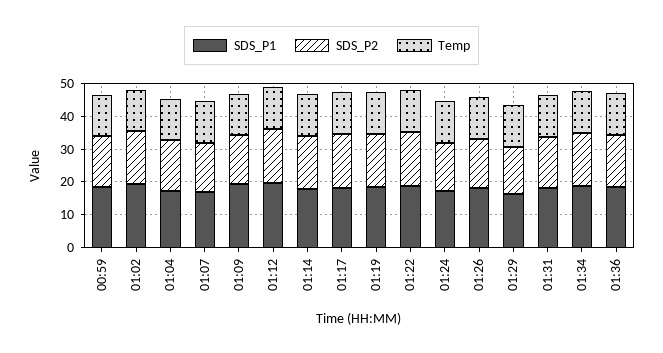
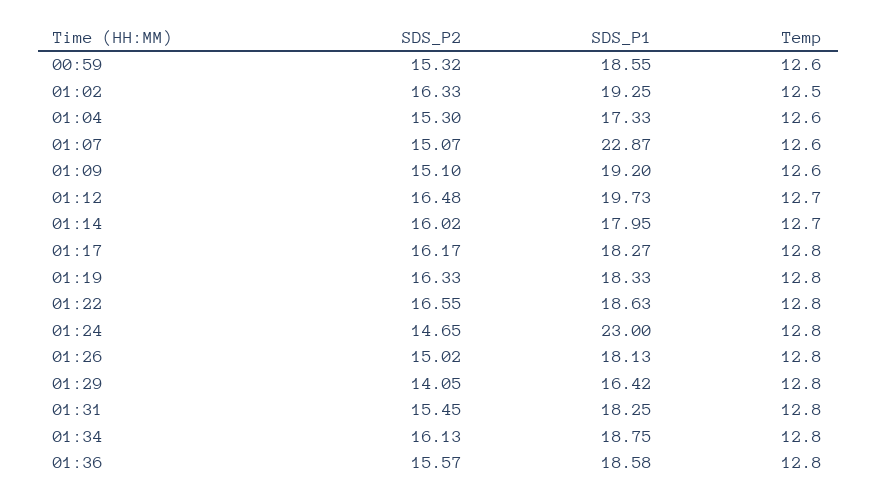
SDS_P1, 01:07: 17.5 -> 22.87
SDS_P1, 01:24: 17.5 -> 23

